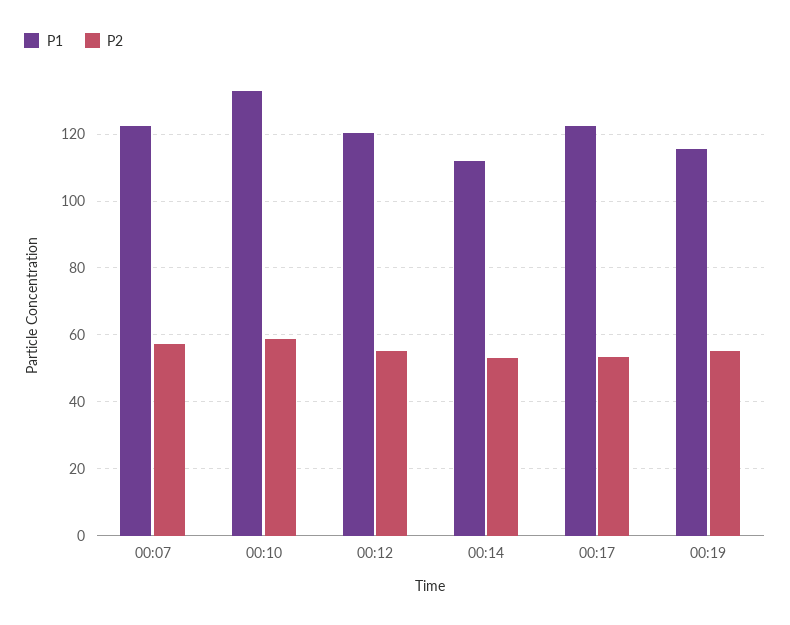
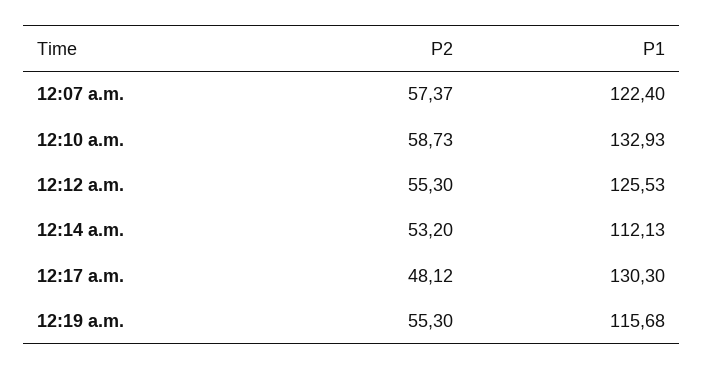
P1, 00:12: 120 -> 125.53
P1, 00:17: 122 -> 130.3
P2, 00:17: 54 -> 48.12

